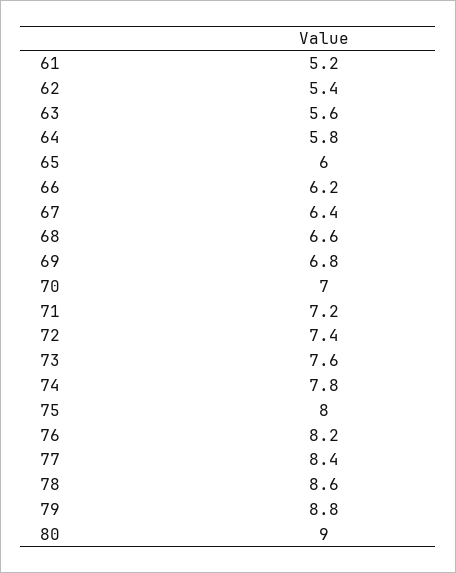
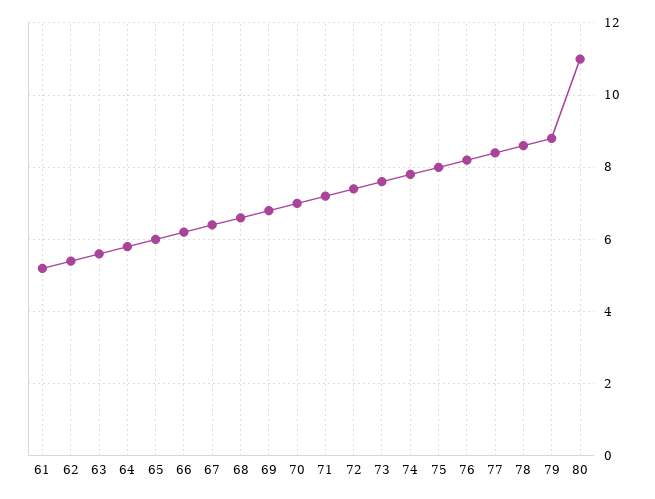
80: 9 -> 11

